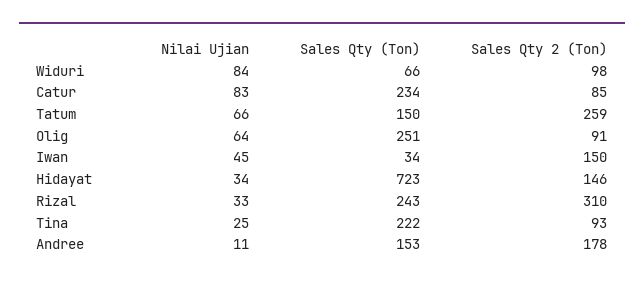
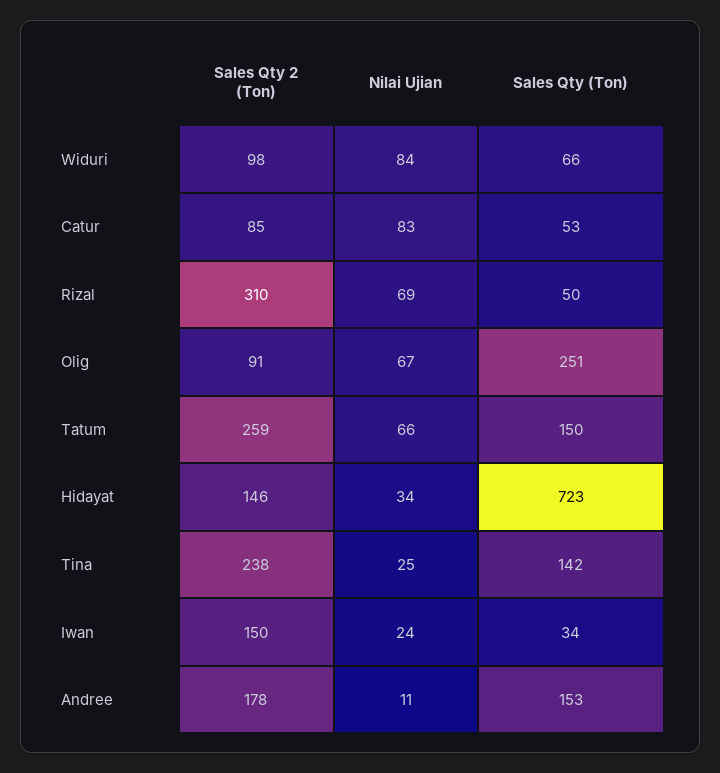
Sales Qty (Ton), Catur: 234 -> 53
Nilai Ujian, Olig: 64 -> 67
Nilai Ujian, Iwan: 45 -> 24
Nilai Ujian, Rizal: 33 -> 69
Sales Qty (Ton), Rizal: 243 -> 50
Sales Qty (Ton), Tina: 222 -> 142
Sales Qty 2 (Ton), Tina: 93 -> 238

